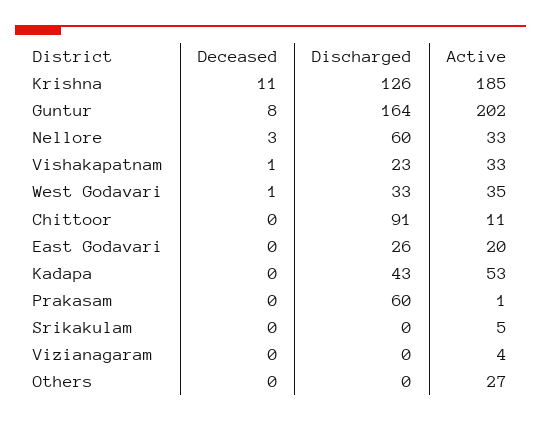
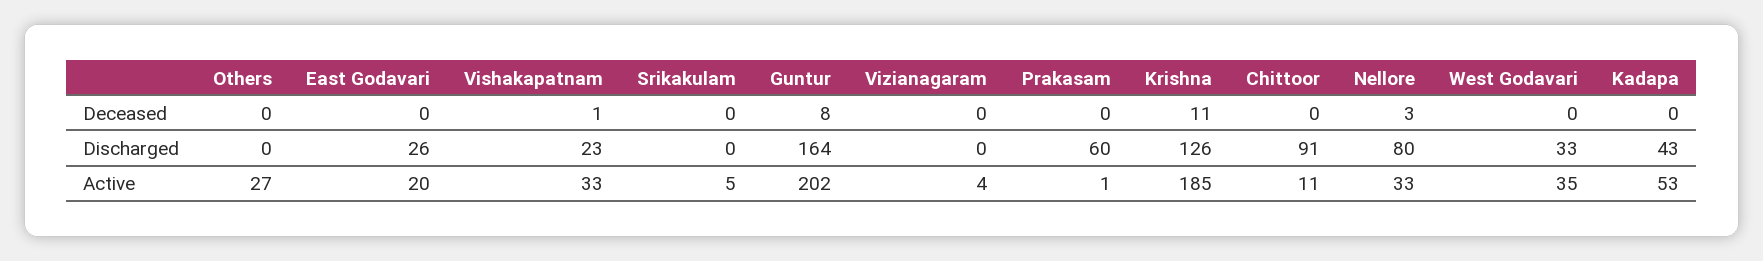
Discharged, Nellore: 60 -> 80
Deceased, West Godavari: 1 -> 0

